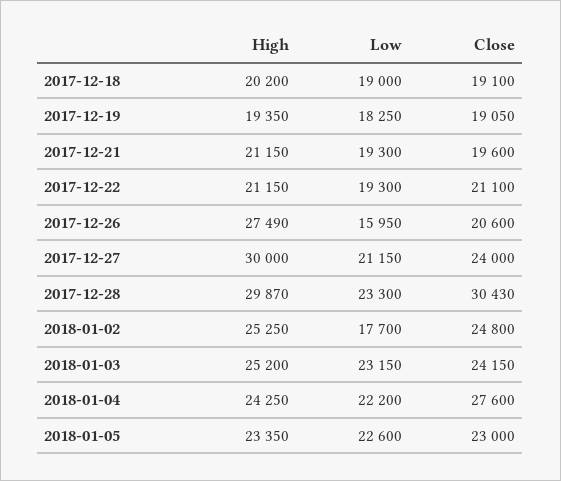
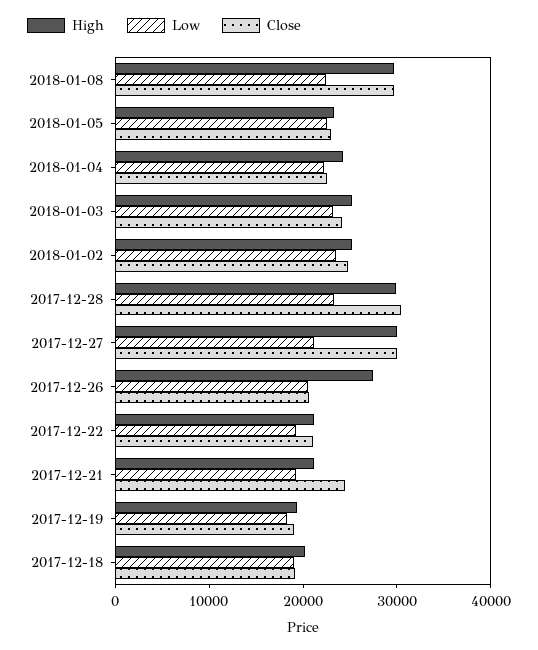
Close, 2017-12-21: 19600 -> 24000
Low, 2017-12-26: 15950 -> 20000
Close, 2017-12-27: 24000 -> 30000
Low, 2018-01-02: 17700 -> 24000
Close, 2018-01-04: 27600 -> 22000
High, 2018-01-08: none -> 30000
Low, 2018-01-08: none -> 22000
Close, 2018-01-08: none -> 30000

